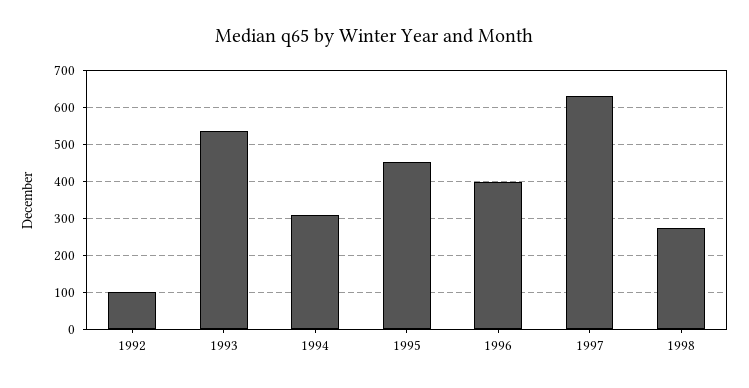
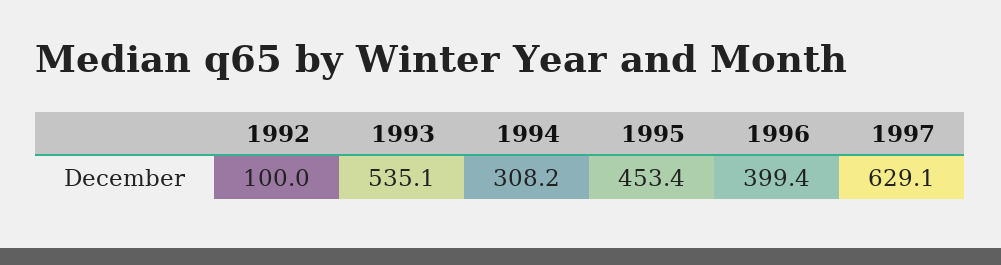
1998: 280 -> none

